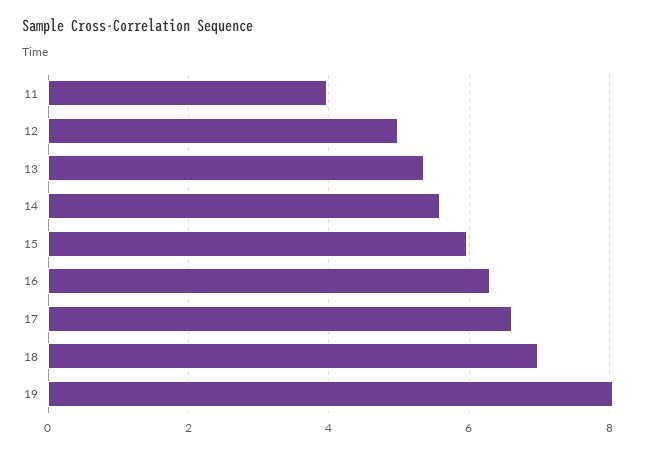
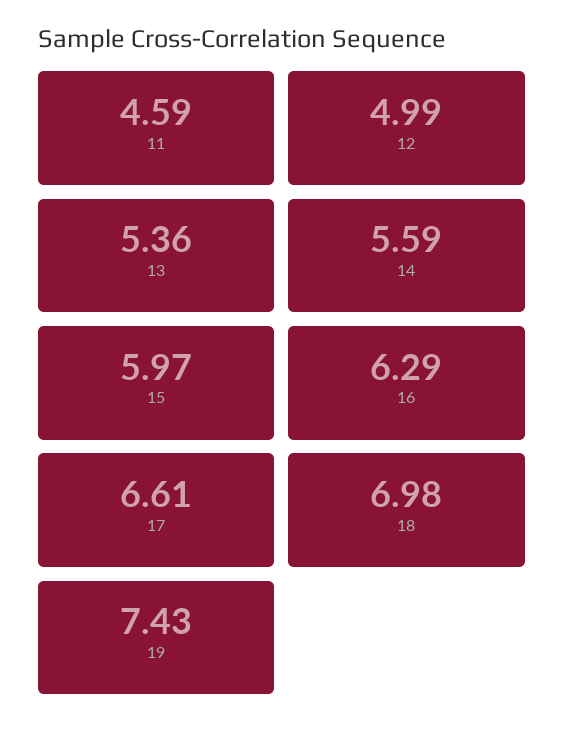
11: 4 -> 4.59
19: 8 -> 7.43

